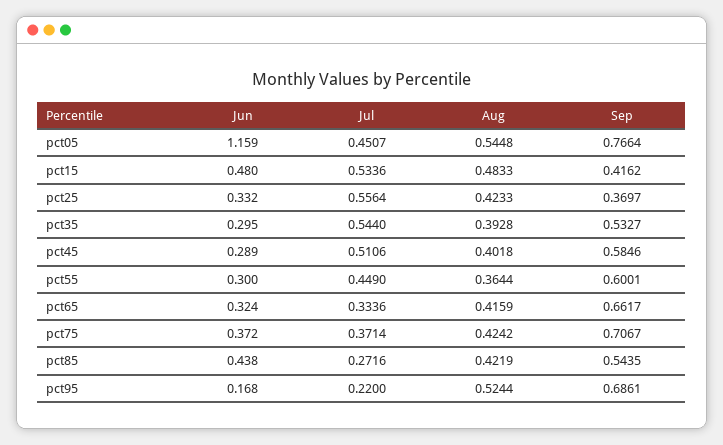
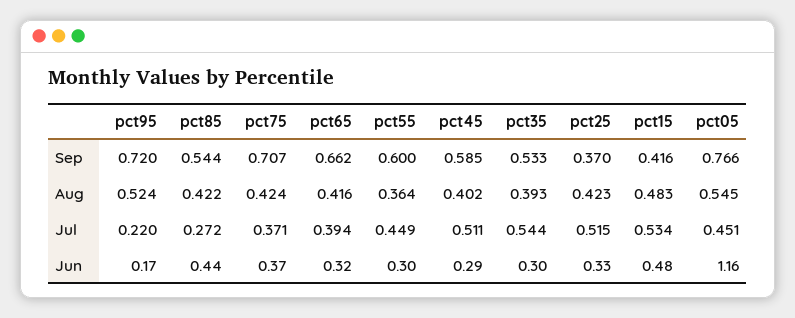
Jul, pct25: 0.5564 -> 0.515
Jul, pct65: 0.3336 -> 0.394
Sep, pct95: 0.6861 -> 0.72

